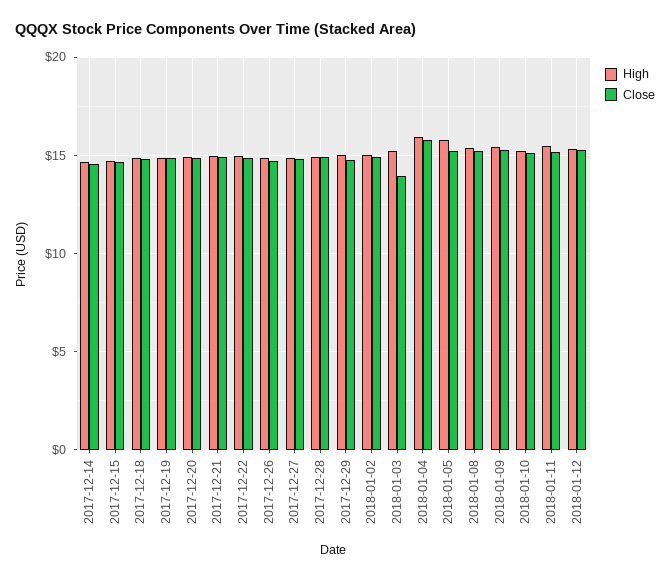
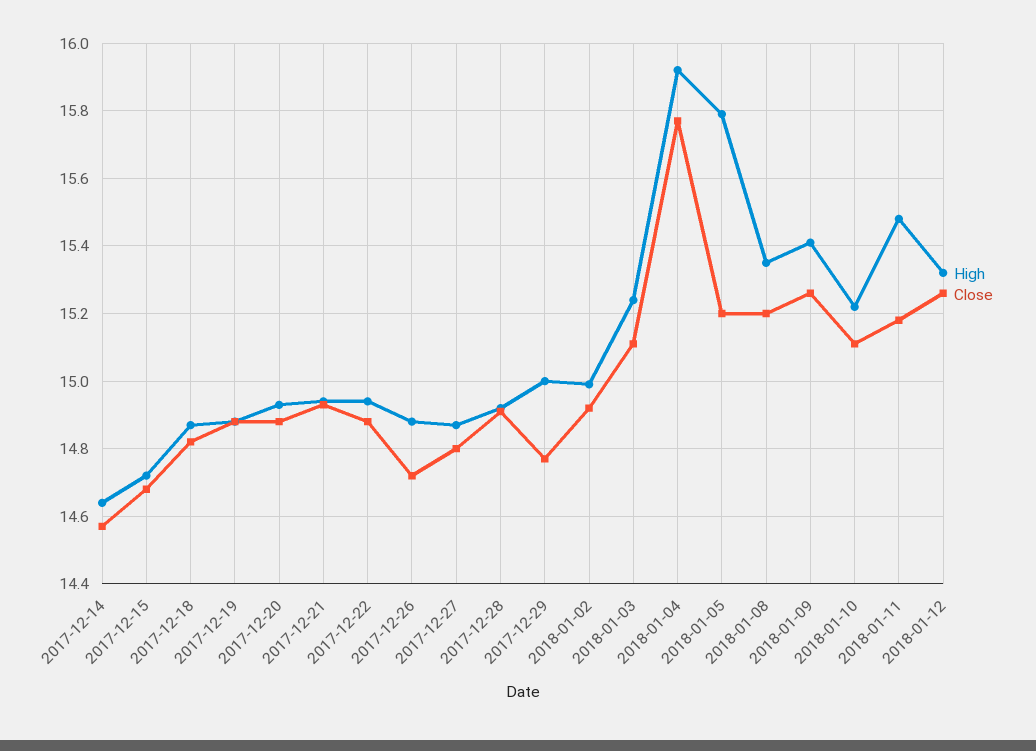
Close, 2018-01-03: 14 -> 15.1

